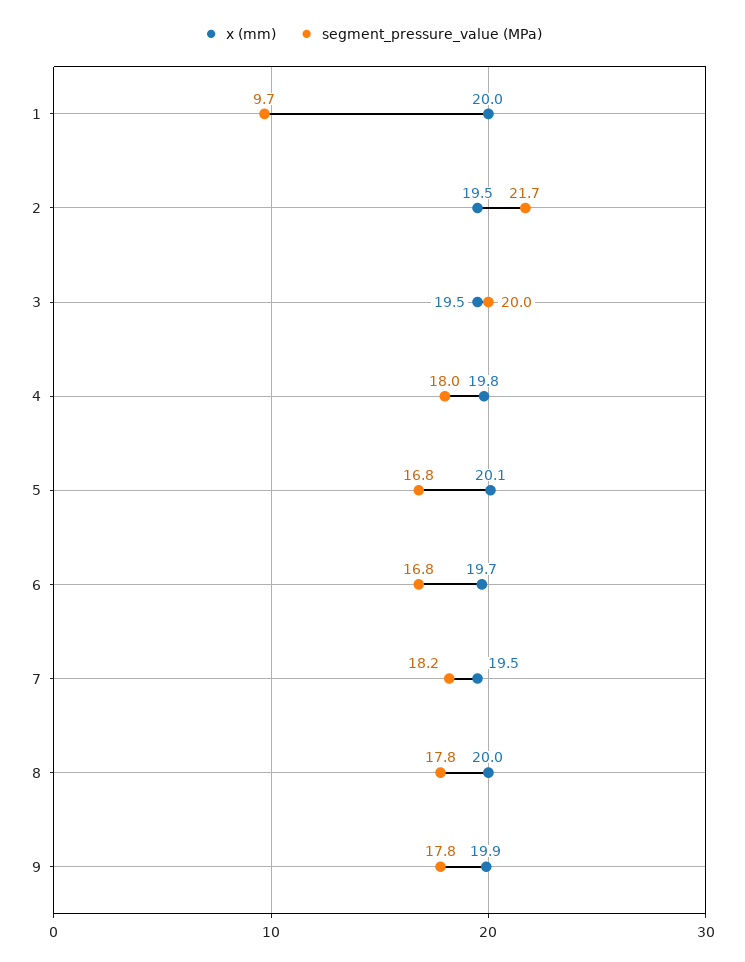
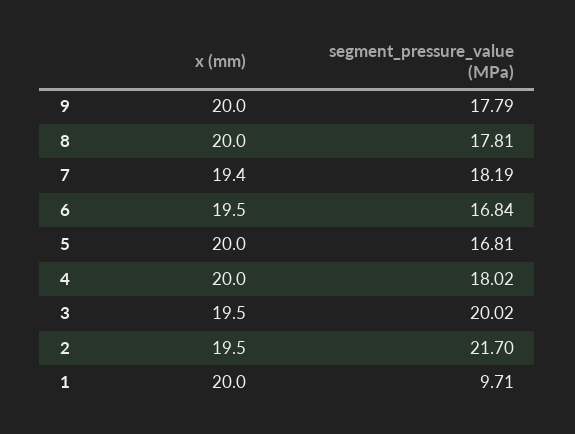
x (mm), 4: 19.8 -> 20
x (mm), 5: 20.1 -> 20
x (mm), 6: 19.7 -> 19.5
x (mm), 7: 19.5 -> 19.4
x (mm), 9: 19.9 -> 20

